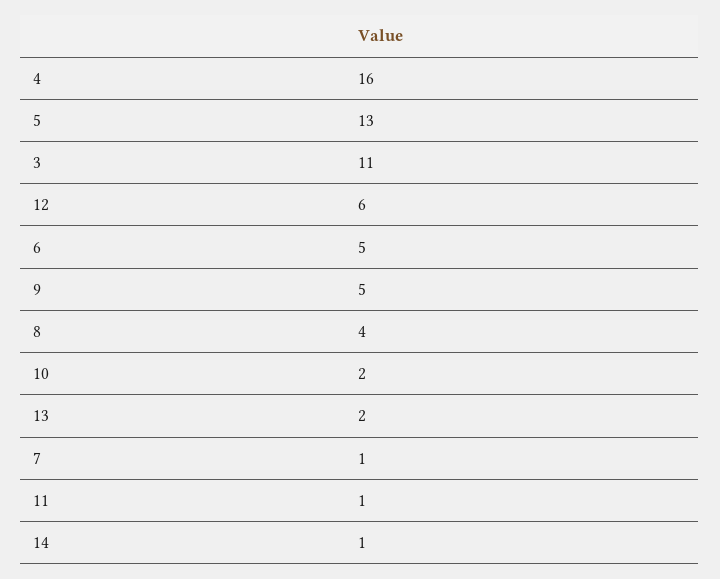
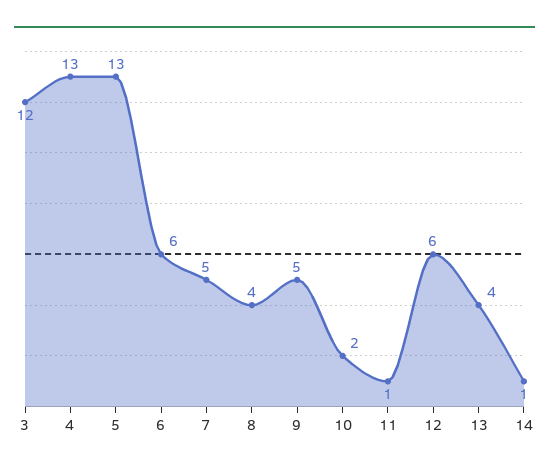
4: 16 -> 13
3: 11 -> 12
6: 5 -> 6
13: 2 -> 4
7: 1 -> 5

